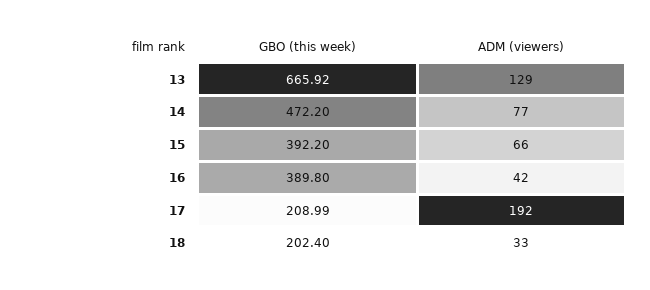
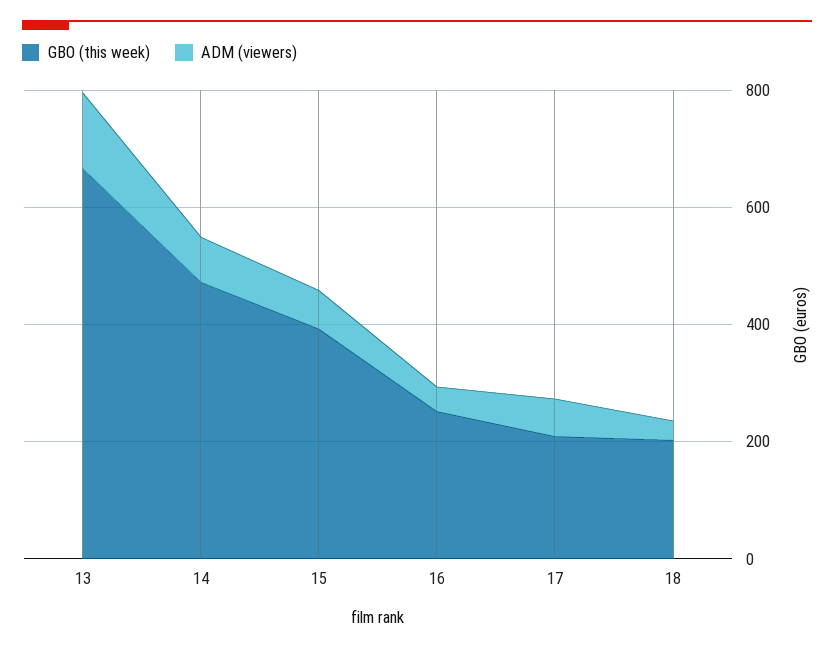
GBO (this week), 16: 389.8 -> 250
ADM (viewers), 17: 192 -> 50

